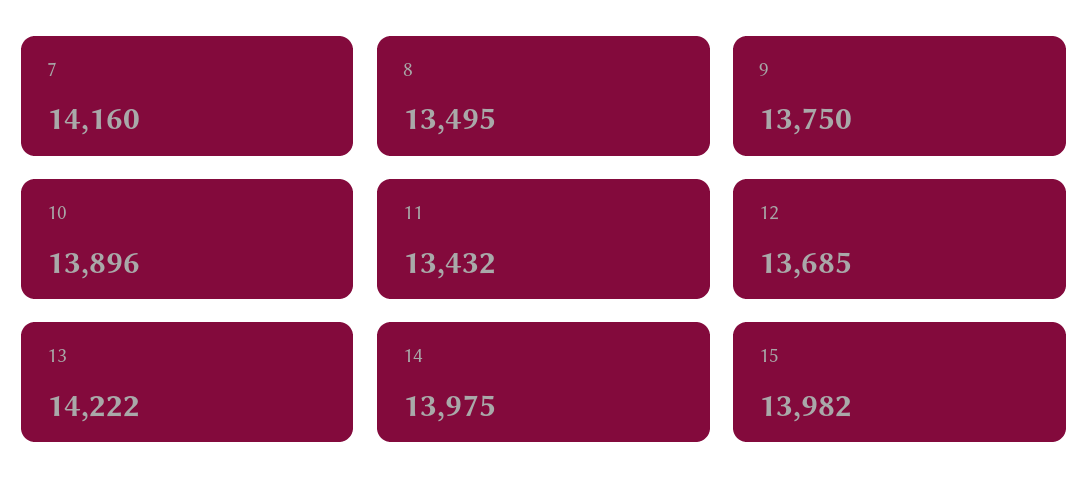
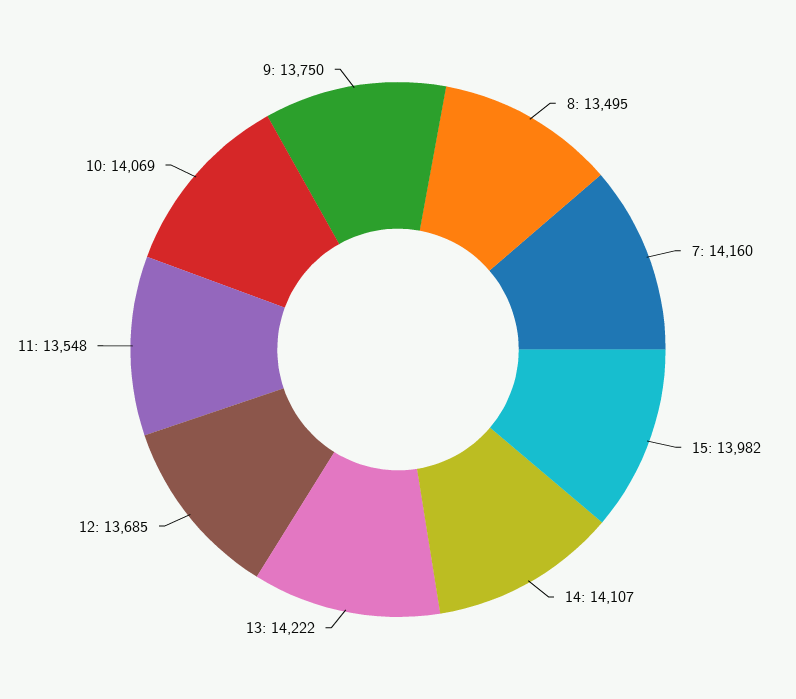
10: 13896 -> 14069
11: 13432 -> 13548
14: 13975 -> 14107

